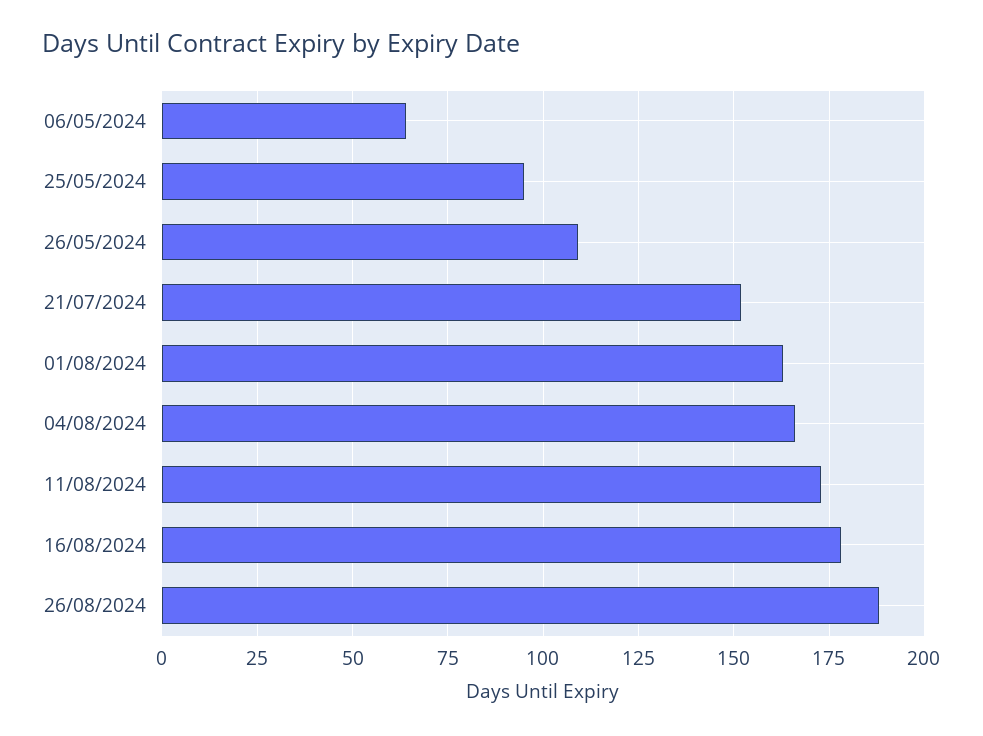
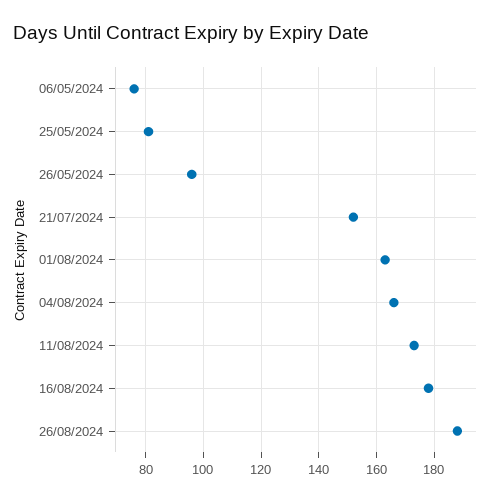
06/05/2024: 65 -> 75
25/05/2024: 95 -> 80
26/05/2024: 110 -> 95

